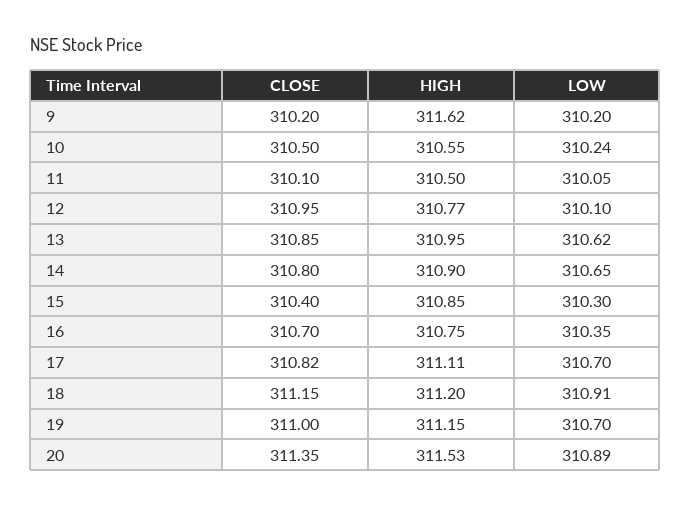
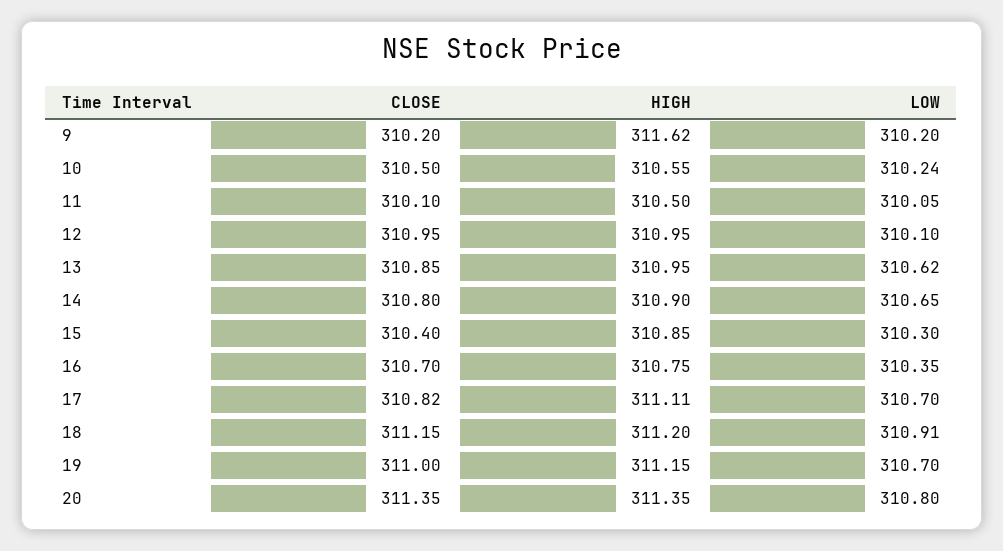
HIGH, 12: 310.77 -> 310.95
HIGH, 20: 311.53 -> 311.35
LOW, 20: 310.89 -> 310.8

